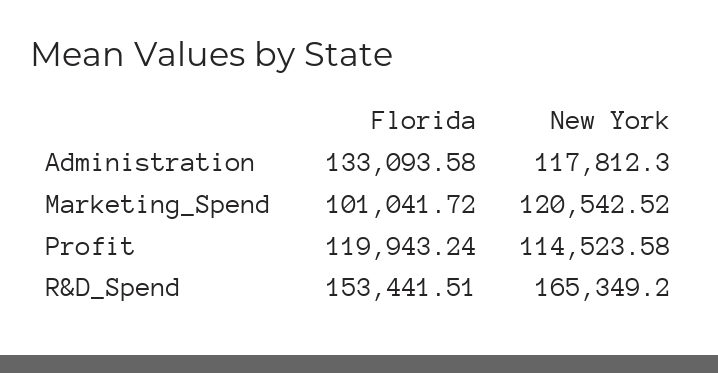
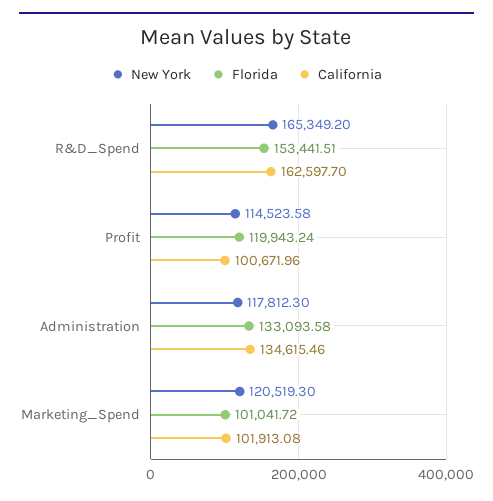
New York, Marketing_Spend: 120542.52 -> 120519.3
California, R&D_Spend: none -> 162597.7
California, Profit: none -> 100671.96
California, Administration: none -> 134615.46
California, Marketing_Spend: none -> 101913.08

